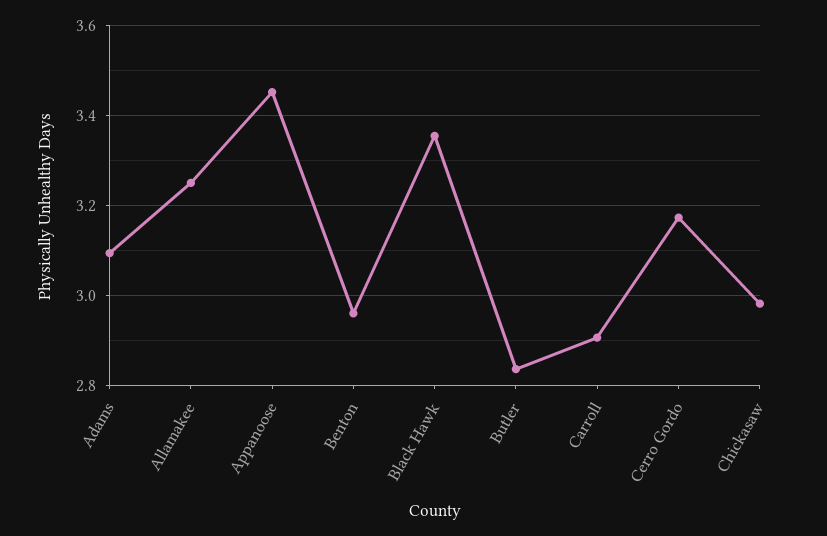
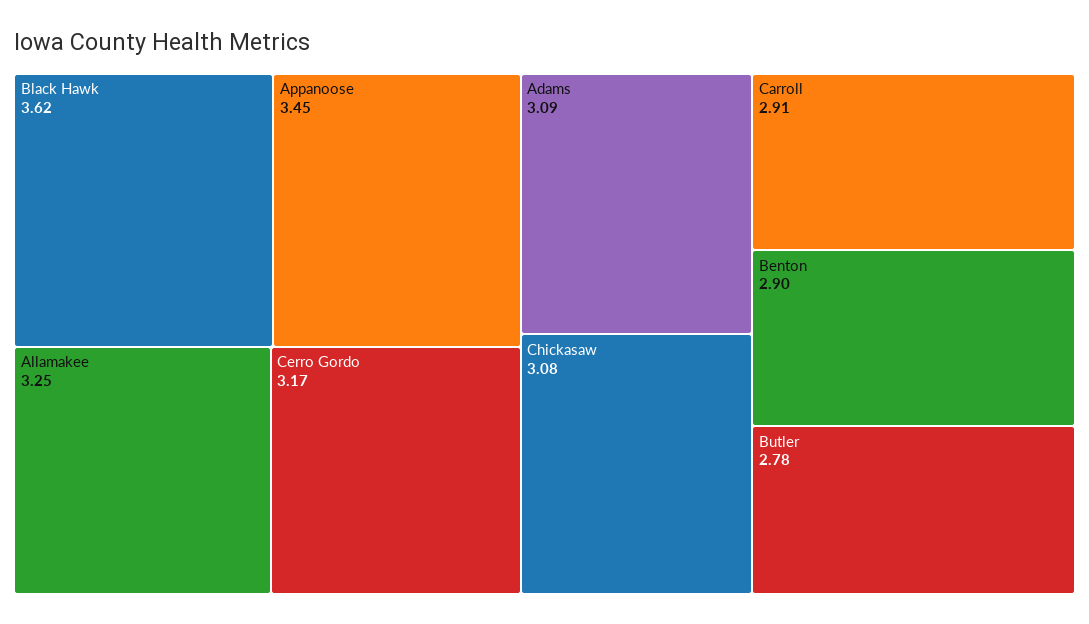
Benton: 2.96 -> 2.9
Black Hawk: 3.36 -> 3.62
Butler: 2.84 -> 2.78
Chickasaw: 2.98 -> 3.08

